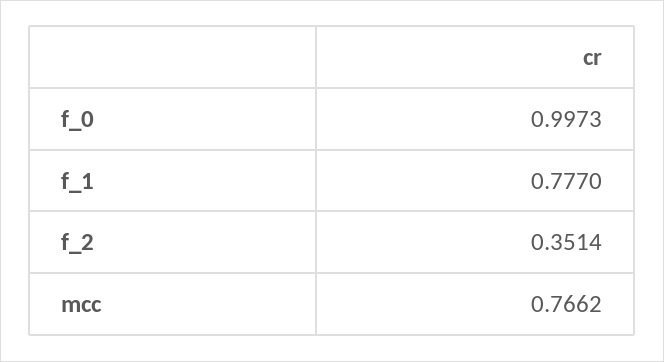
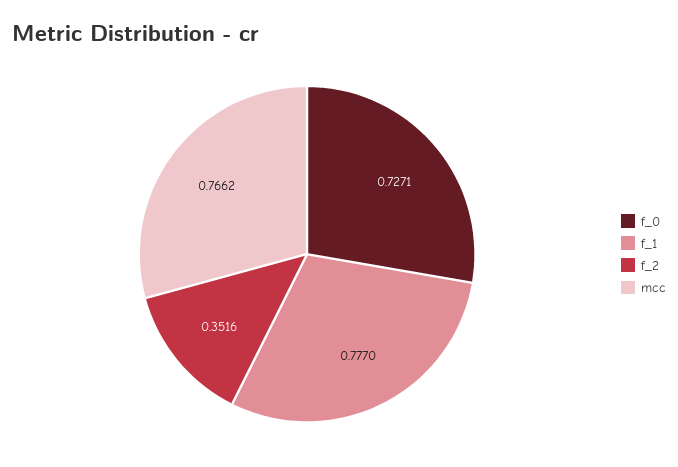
f_0: 0.9973 -> 0.7271
f_2: 0.3514 -> 0.3516

